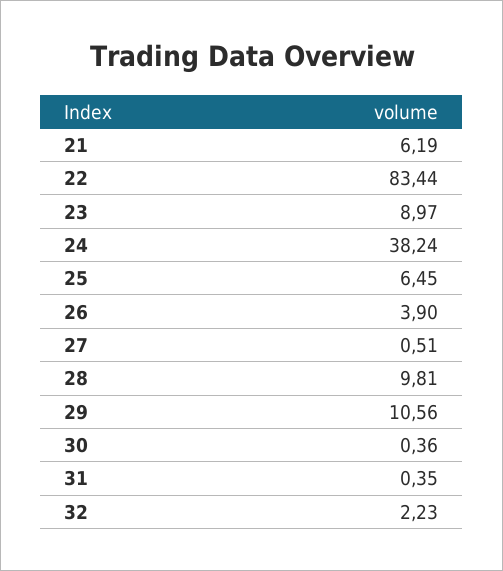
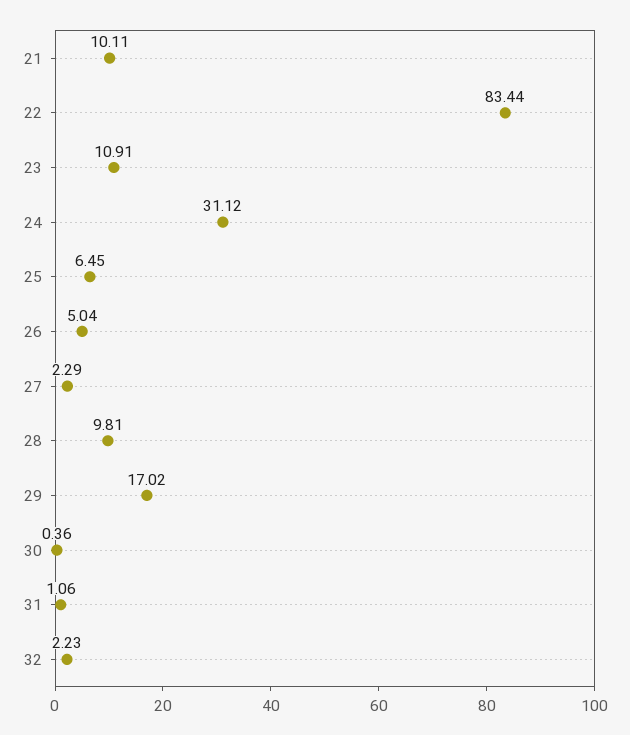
21: 6.19 -> 10.11
23: 8.97 -> 10.91
24: 38.24 -> 31.12
26: 3.9 -> 5.04
27: 0.51 -> 2.29
29: 10.56 -> 17.02
31: 0.35 -> 1.06

